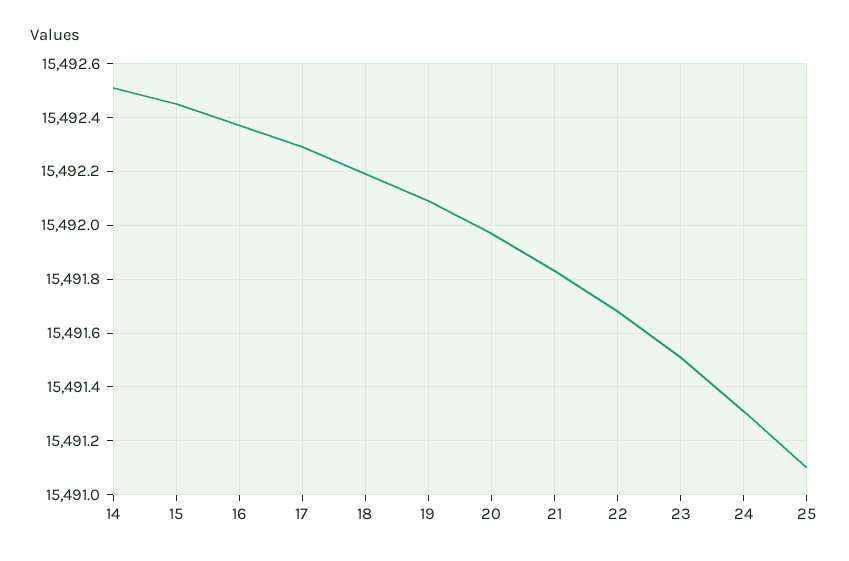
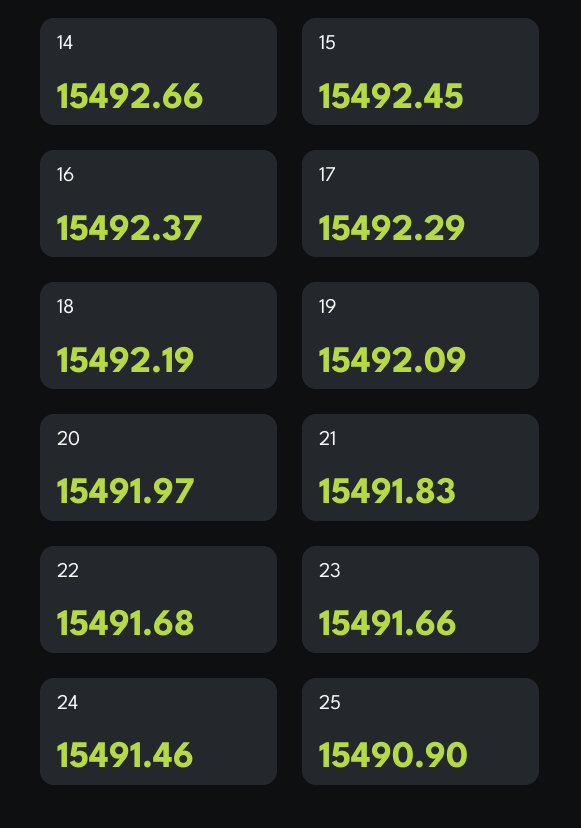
14: 15492.5 -> 15492.66
23: 15491.5 -> 15491.66
24: 15491.3 -> 15491.46
25: 15491.1 -> 15490.9

